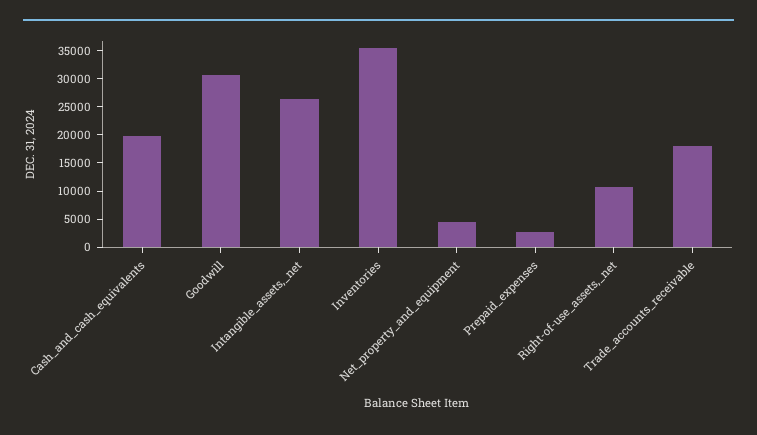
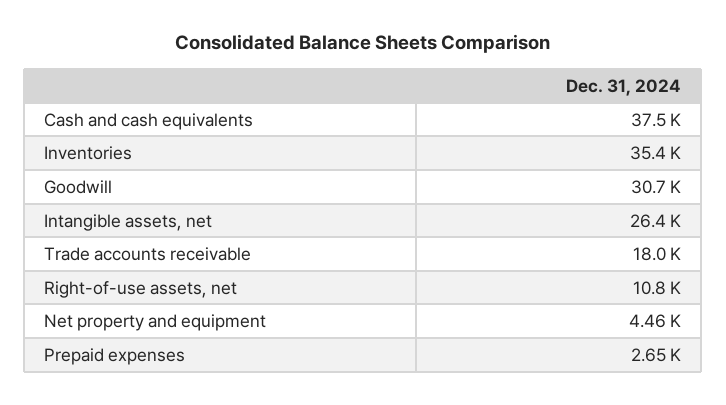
Cash_and_cash_equivalents: 20000 -> 37500

